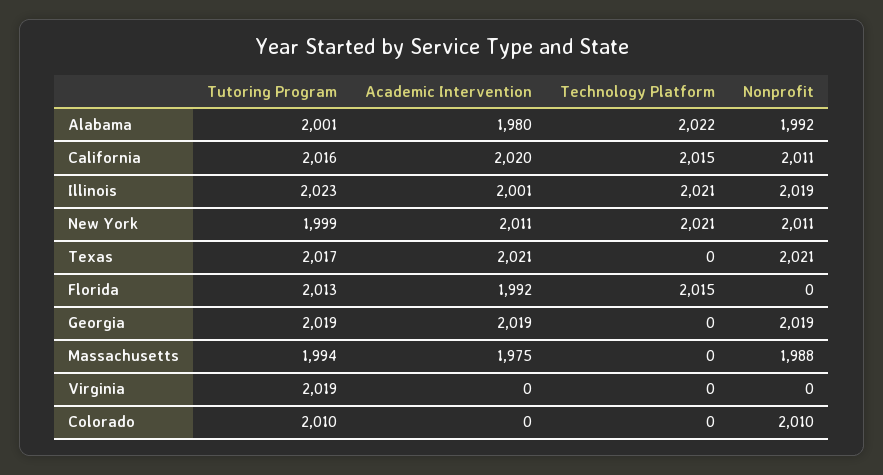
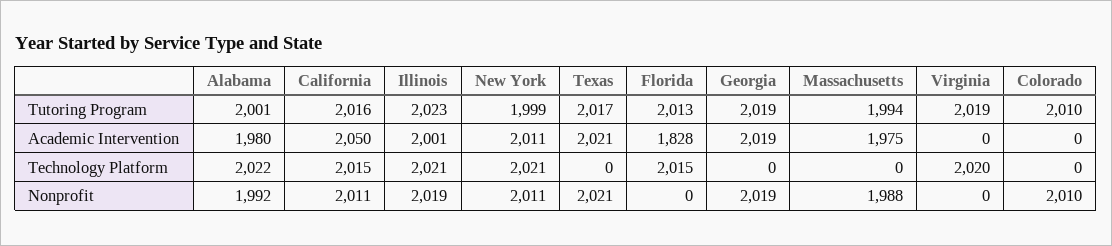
Academic Intervention, California: 2020 -> 2050
Academic Intervention, Florida: 1992 -> 1828
Technology Platform, Virginia: 0 -> 2020

